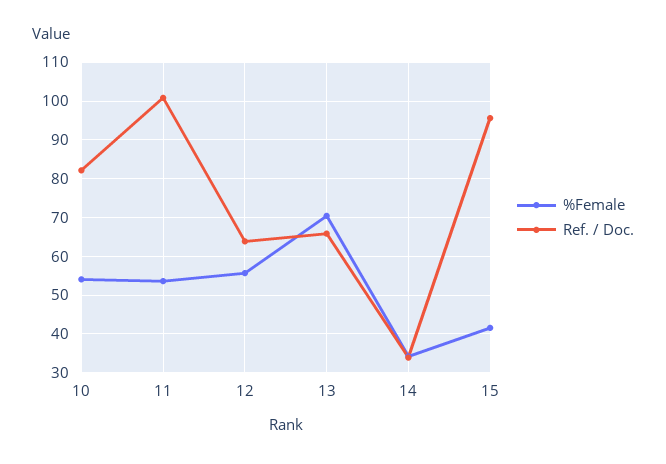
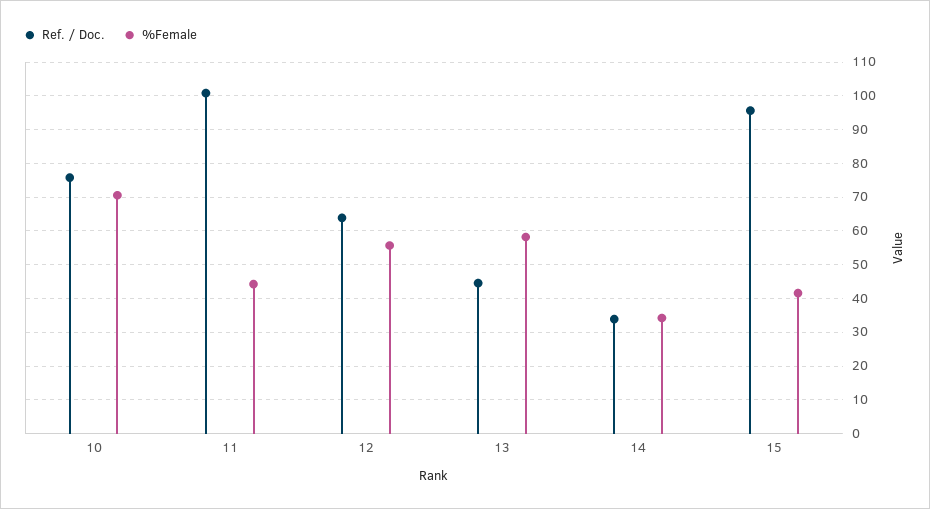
%Female, 10: 54 -> 70
Ref. / Doc., 10: 82 -> 76
%Female, 11: 54 -> 44
%Female, 13: 70 -> 58
Ref. / Doc., 13: 66 -> 44

